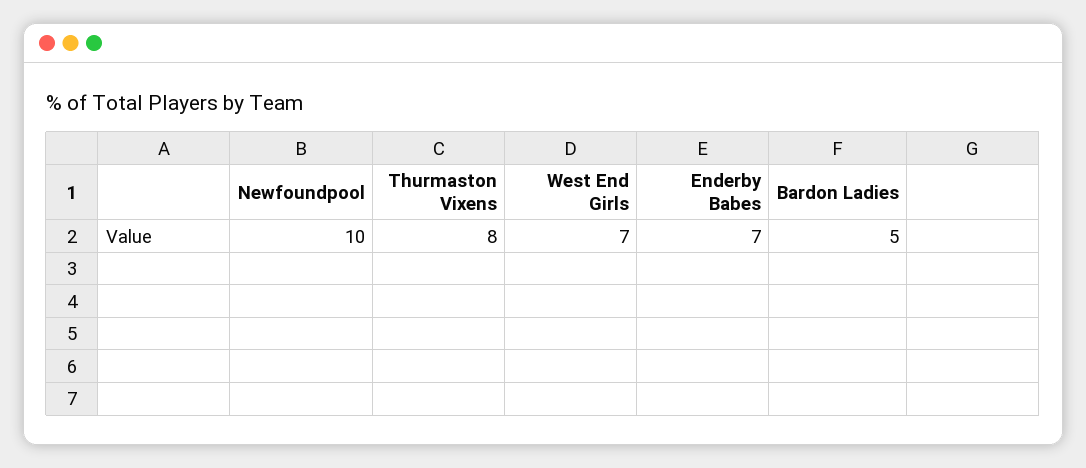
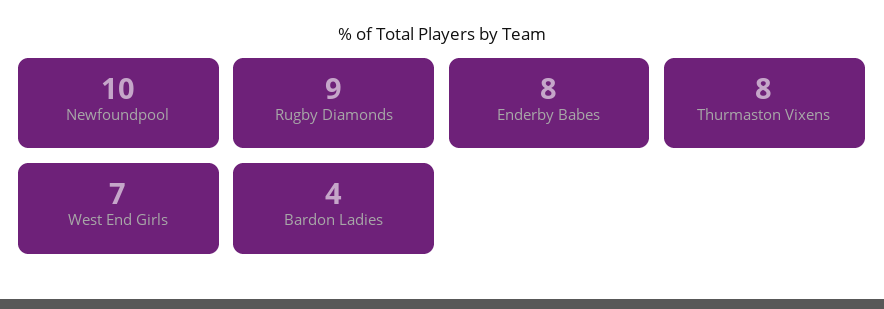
Enderby Babes: 7 -> 8
Bardon Ladies: 5 -> 4
Rugby Diamonds: none -> 9

